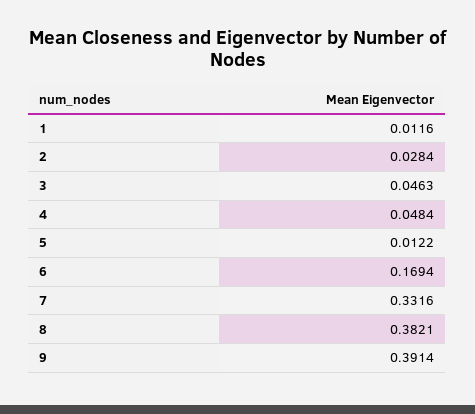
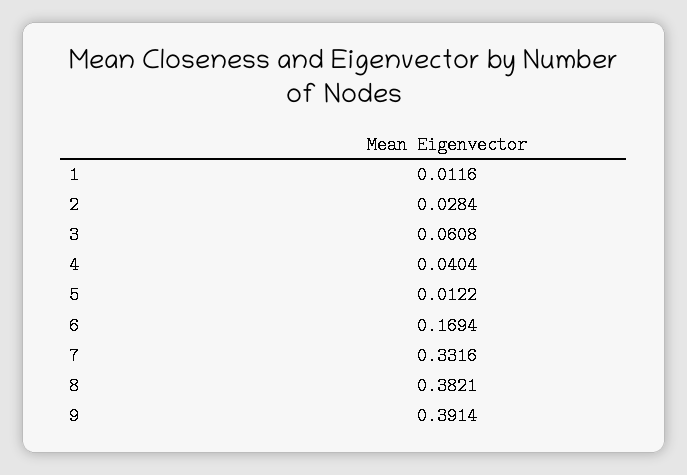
3: 0.0463 -> 0.0608
4: 0.0484 -> 0.0404

